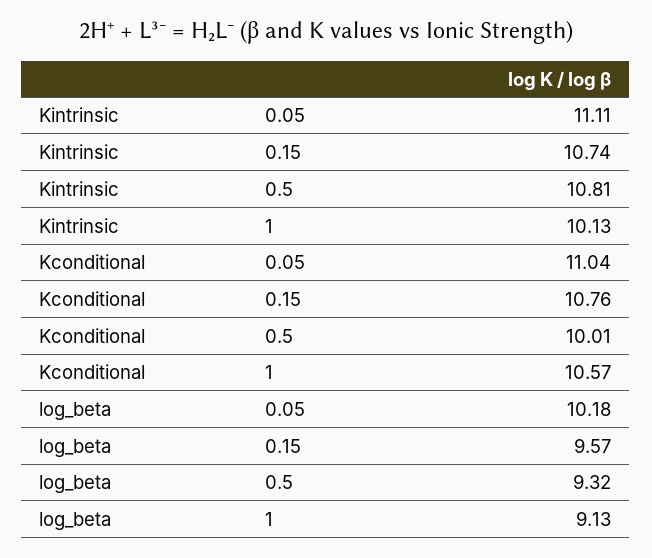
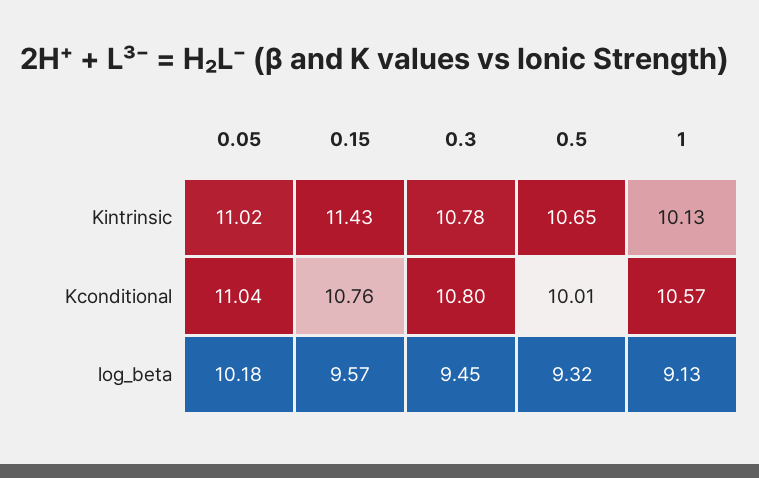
Kintrinsic, 0.05: 11.11 -> 11.02
Kintrinsic, 0.15: 10.74 -> 11.43
Kintrinsic, 0.5: 10.81 -> 10.65
Kintrinsic, 0.3: none -> 10.78
Kconditional, 0.3: none -> 10.8
log_beta, 0.3: none -> 9.45

